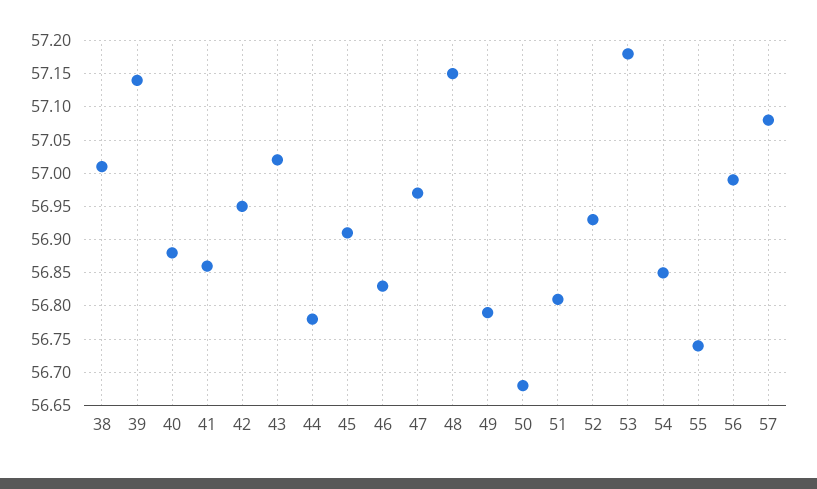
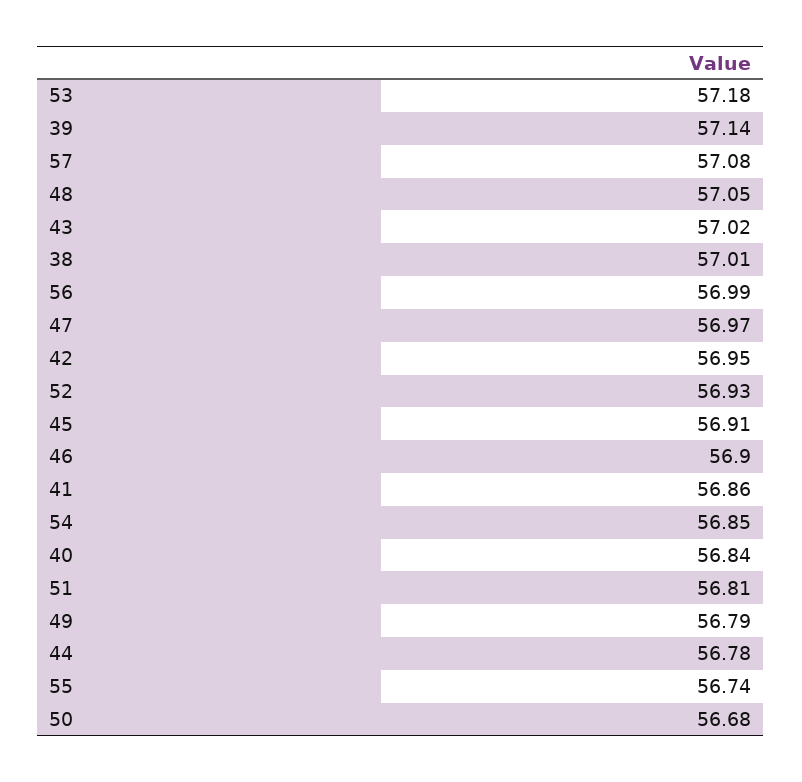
40: 56.88 -> 56.84
46: 56.83 -> 56.9
48: 57.15 -> 57.05

